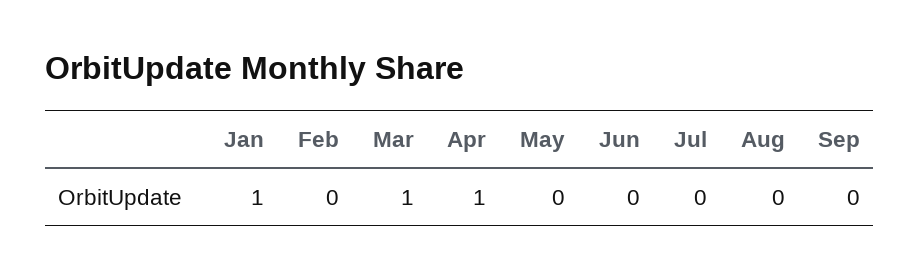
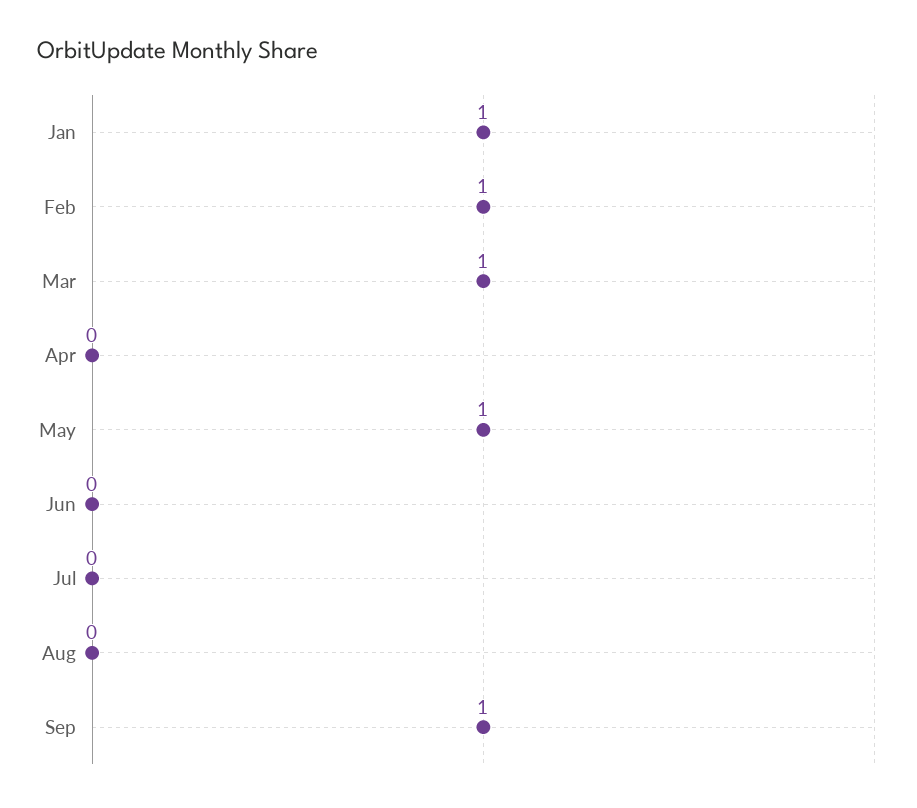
Feb: 0 -> 1
Apr: 1 -> 0
May: 0 -> 1
Sep: 0 -> 1

